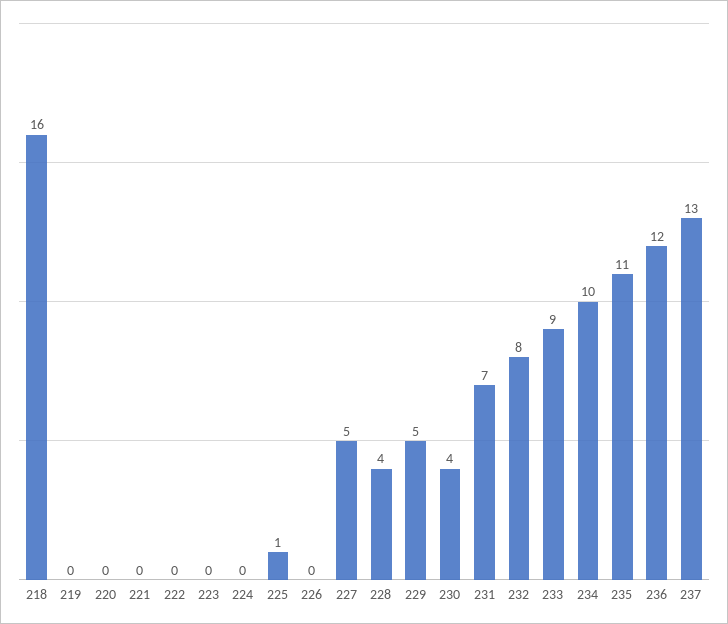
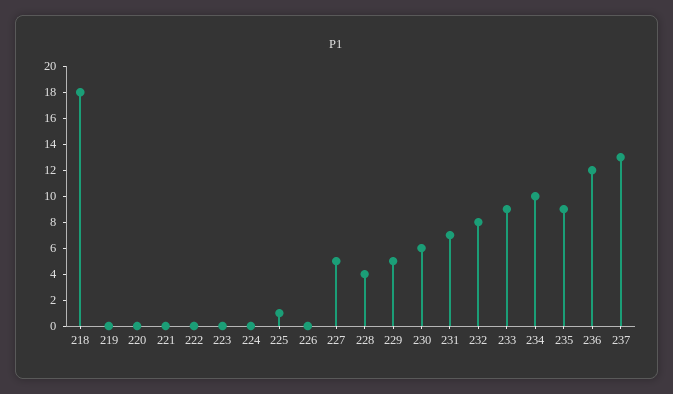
218: 16 -> 18
230: 4 -> 6
235: 11 -> 9

